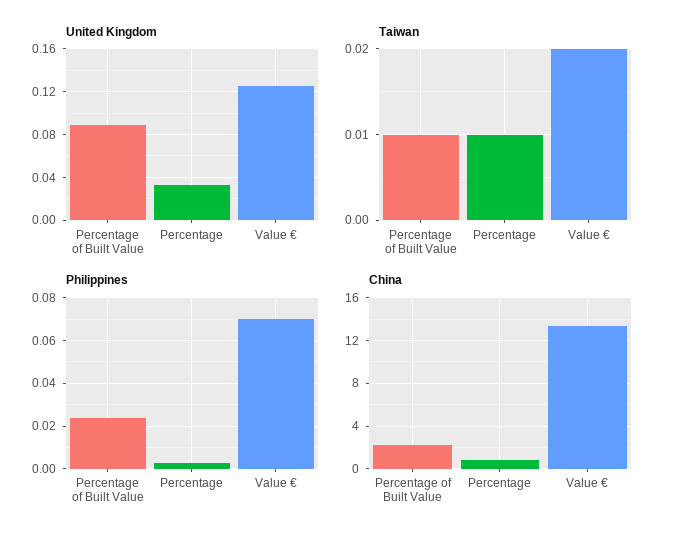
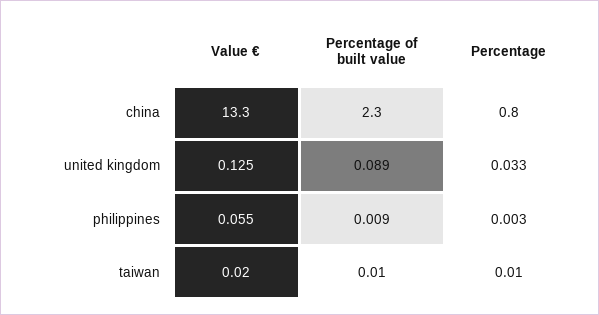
Philippines, Percentage of Built Value: 0.025 -> 0.009
Philippines, Value €: 0.07 -> 0.055

